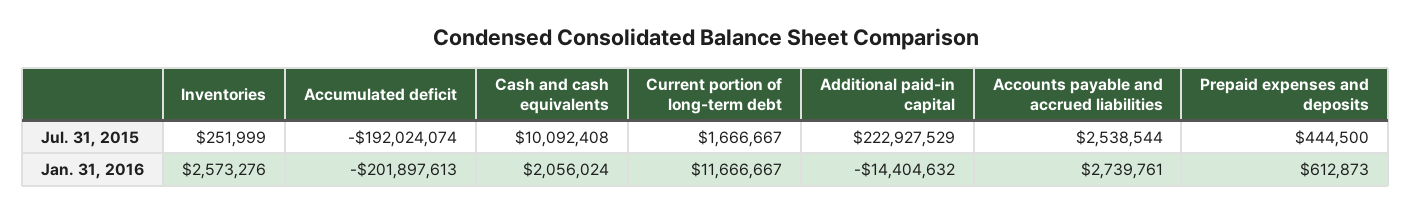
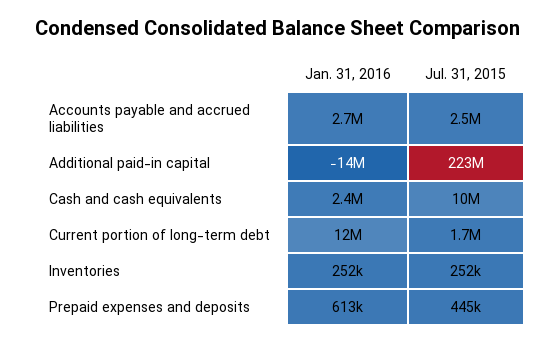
Accumulated deficit, Jul. 31, 2015: -192024074 -> none
Inventories, Jan. 31, 2016: 2573276 -> 252000
Accumulated deficit, Jan. 31, 2016: -201897613 -> none
Cash and cash equivalents, Jan. 31, 2016: 2056024 -> 2400000

